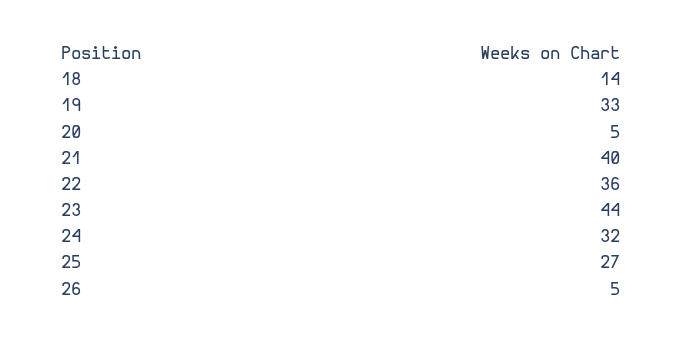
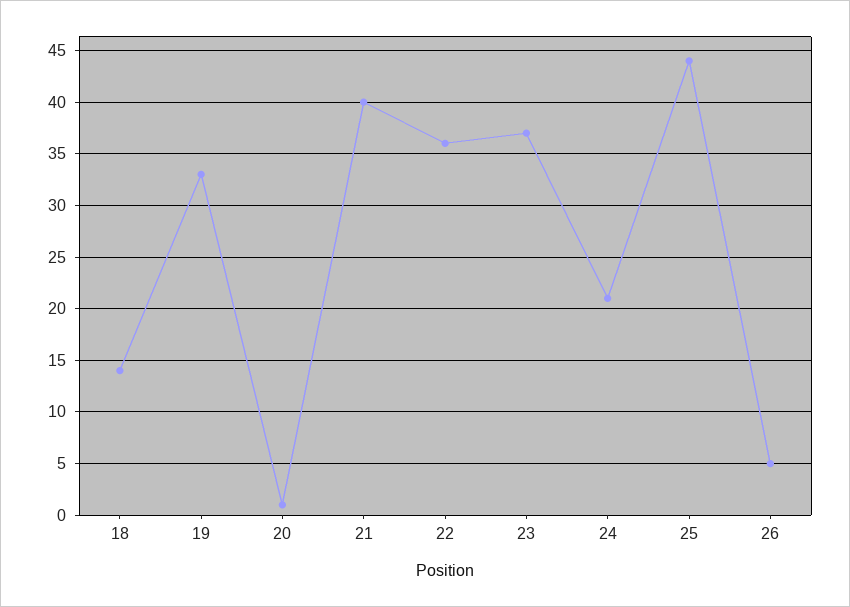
20: 5 -> 1
23: 44 -> 37
24: 32 -> 21
25: 27 -> 44

